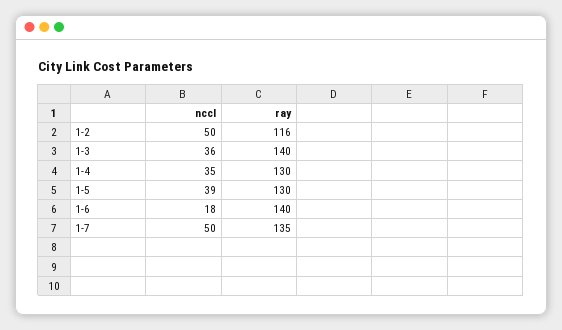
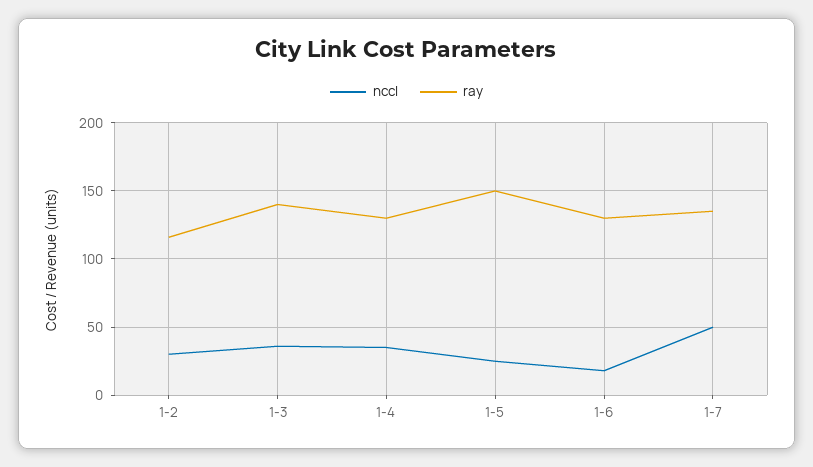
nccl, 1-2: 50 -> 30
nccl, 1-5: 39 -> 25
ray, 1-5: 130 -> 150
ray, 1-6: 140 -> 130

